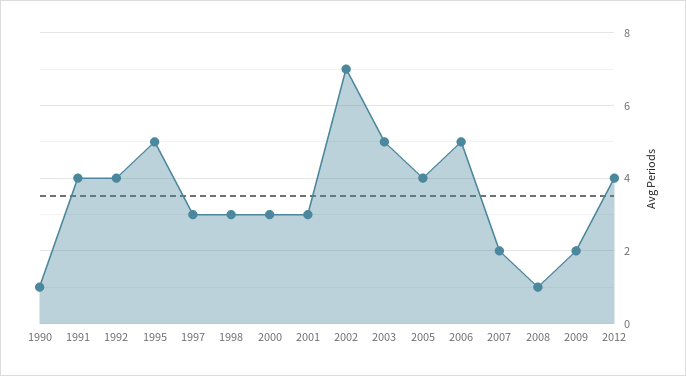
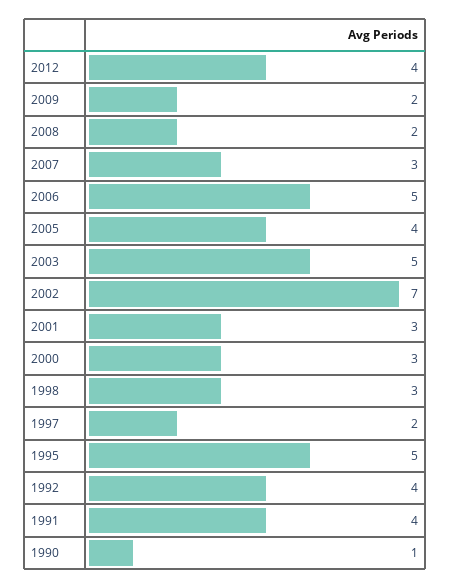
1997: 3 -> 2
2007: 2 -> 3
2008: 1 -> 2

